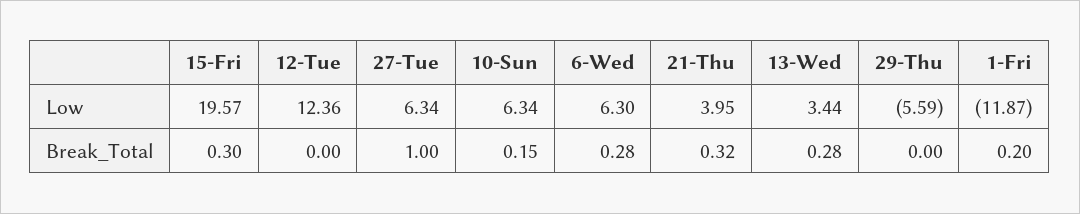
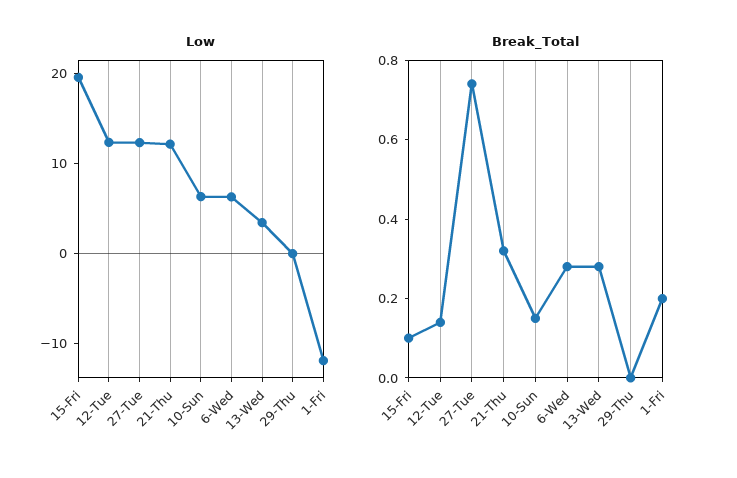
Low, 27-Tue: 6.34 -> 12
Low, 21-Thu: 3.95 -> 12
Low, 29-Thu: -5.59 -> 0
Break_Total, 15-Fri: 0.3 -> 0.1
Break_Total, 12-Tue: 0 -> 0.15
Break_Total, 27-Tue: 1 -> 0.75

